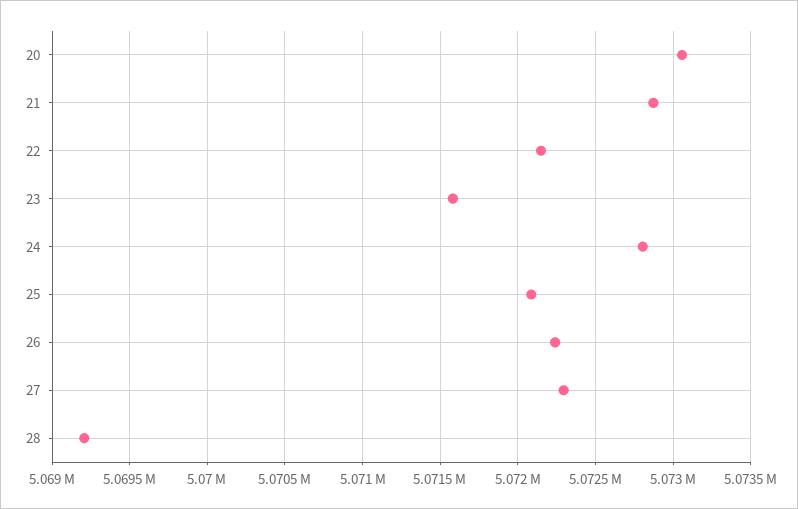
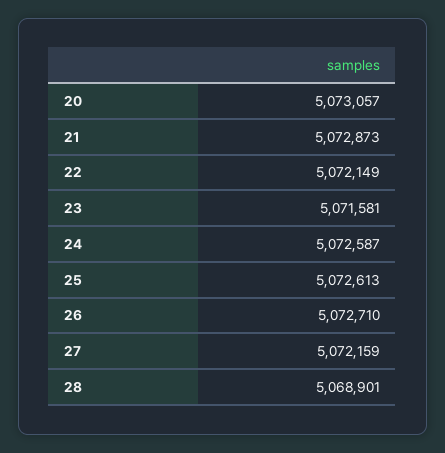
24: 5072800 -> 5072587
25: 5072100 -> 5072613
26: 5072250 -> 5072710
27: 5072300 -> 5072159
28: 5069200 -> 5068901

